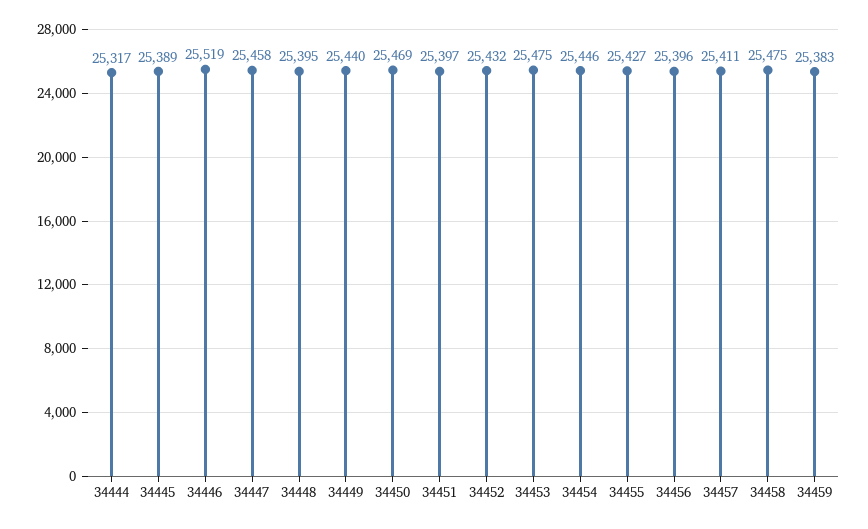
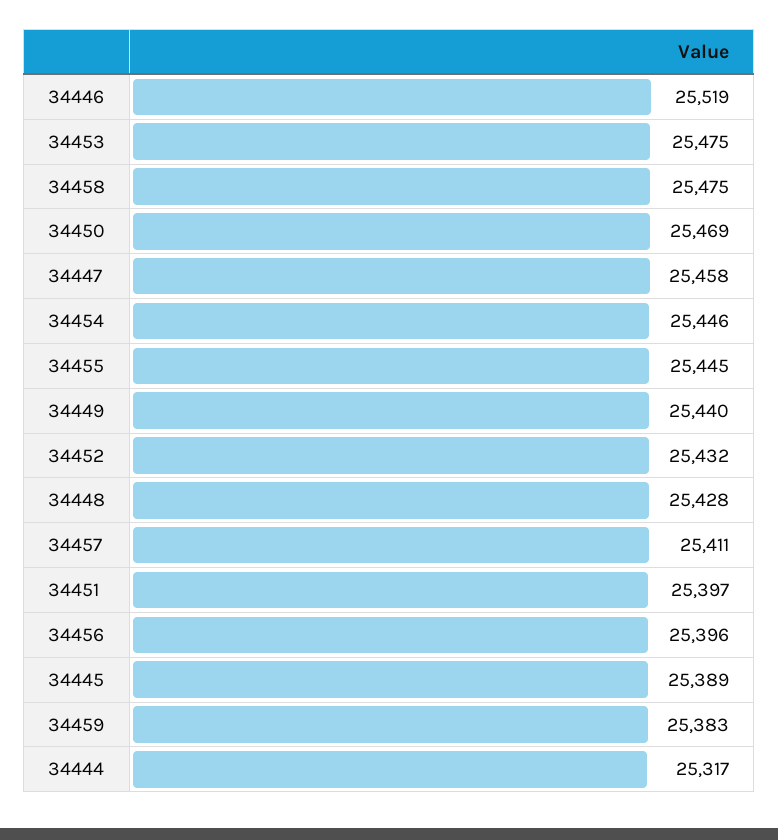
34448: 25395 -> 25428
34455: 25427 -> 25445

